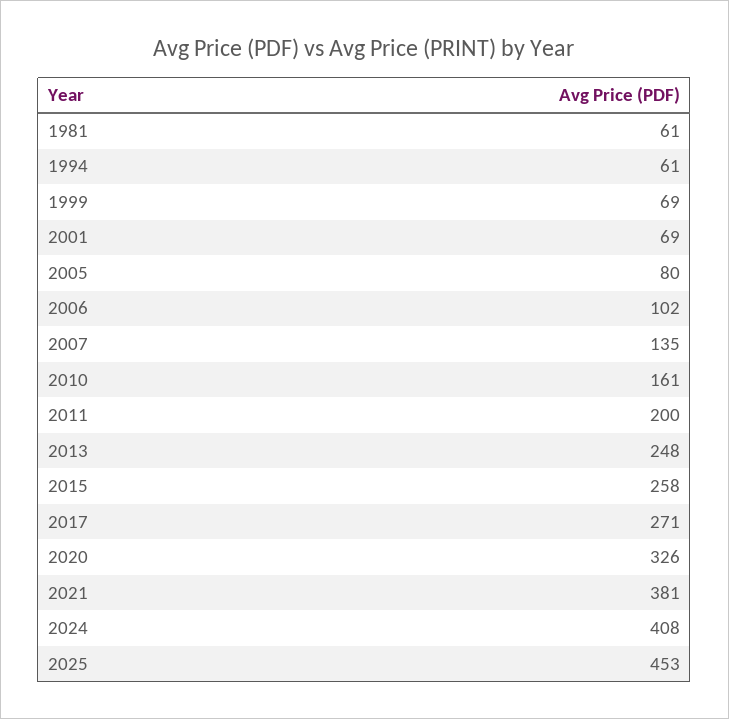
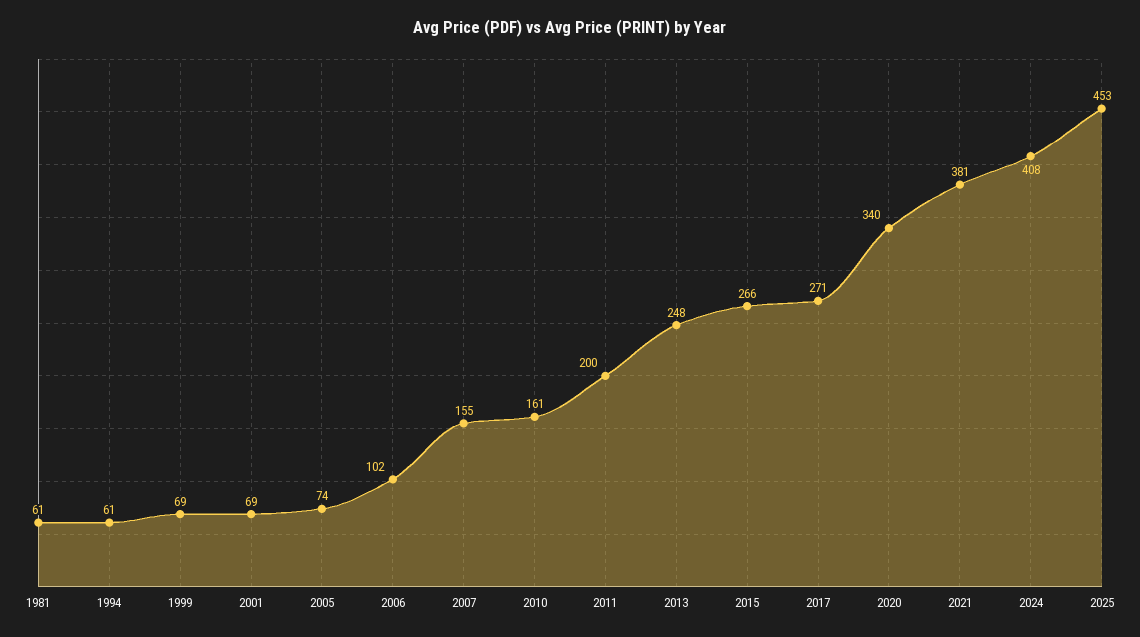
2005: 80 -> 74
2007: 135 -> 155
2015: 258 -> 266
2020: 326 -> 340

